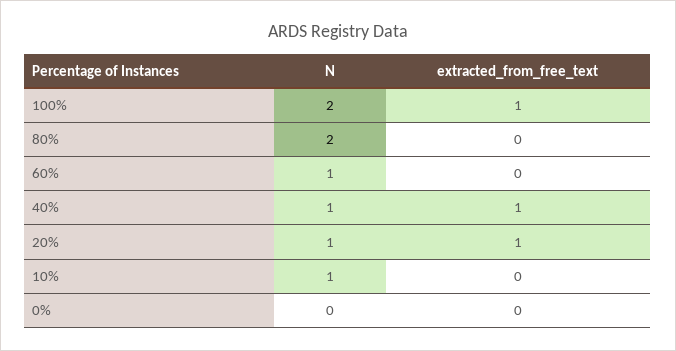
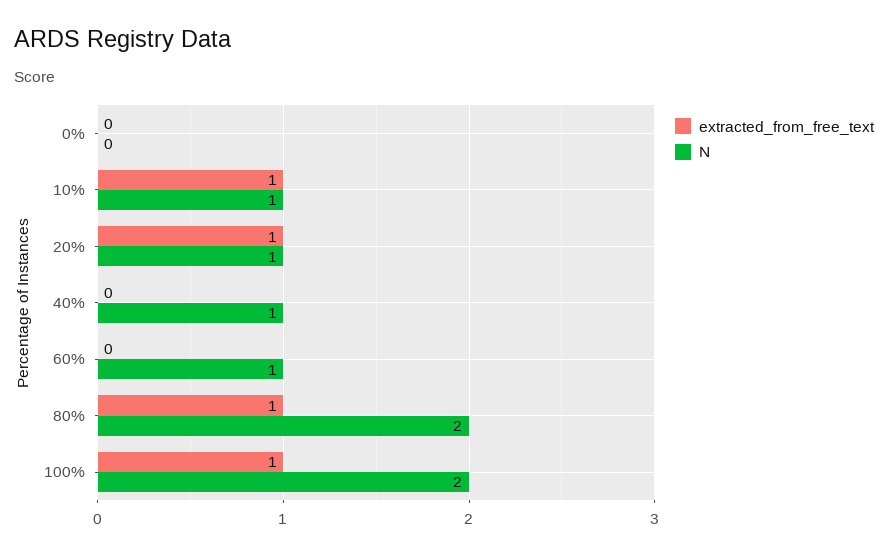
extracted_from_free_text, 80%: 0 -> 1
extracted_from_free_text, 40%: 1 -> 0
extracted_from_free_text, 10%: 0 -> 1

